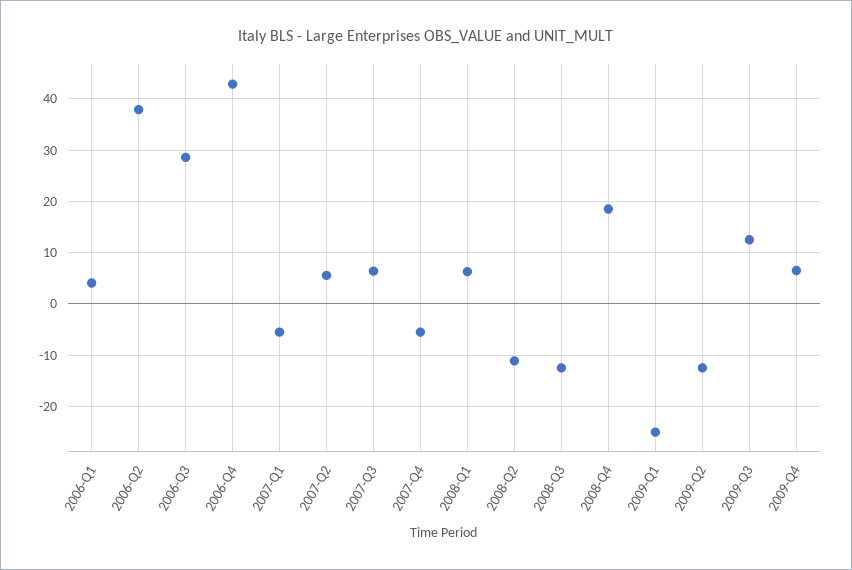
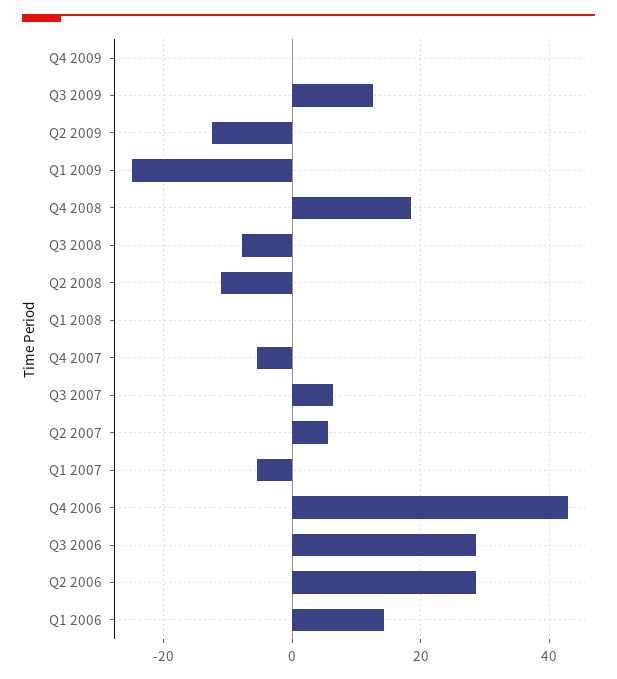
2006-Q1: 4 -> 14
2006-Q2: 38 -> 28
2008-Q1: 6 -> 0
2008-Q3: -12 -> -8
2009-Q4: 6 -> 0

